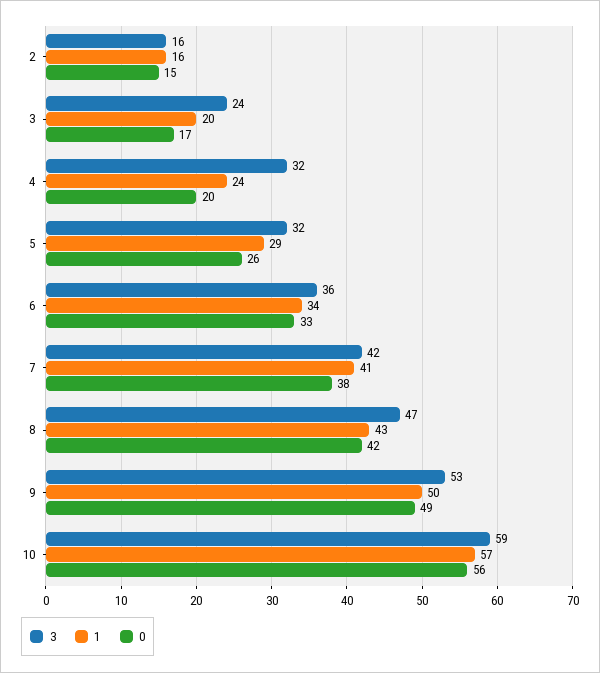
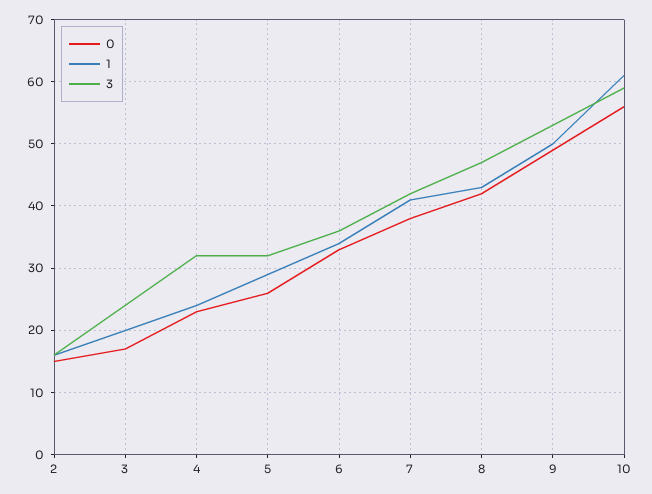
0, 4: 20 -> 23
1, 10: 57 -> 61

